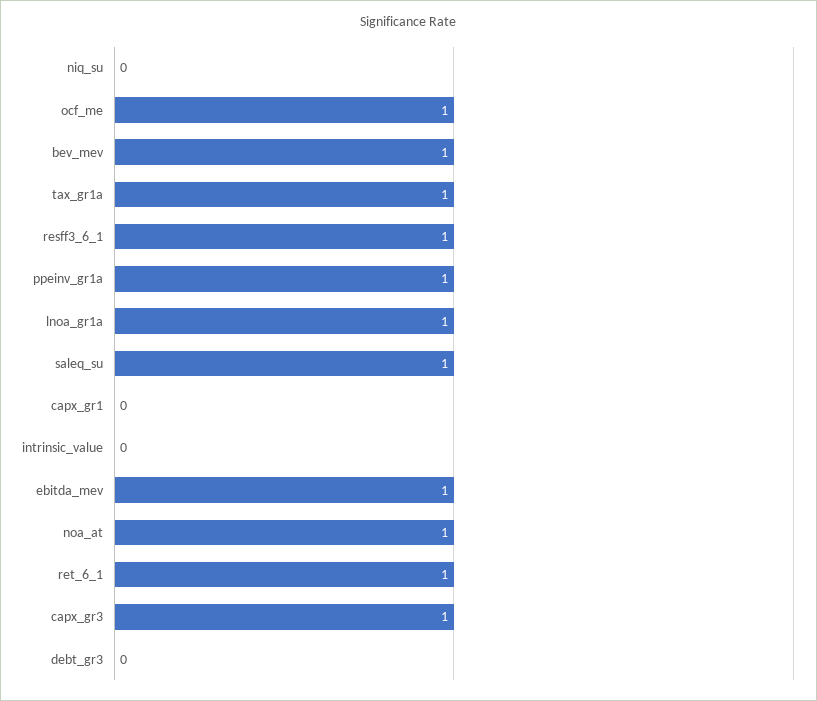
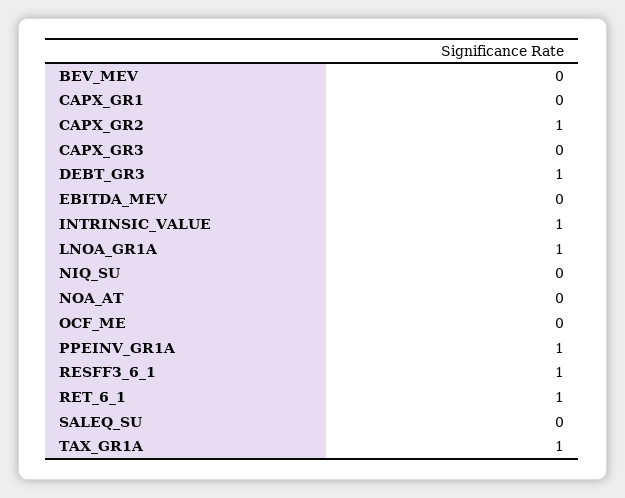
ocf_me: 1 -> 0
bev_mev: 1 -> 0
saleq_su: 1 -> 0
intrinsic_value: 0 -> 1
ebitda_mev: 1 -> 0
noa_at: 1 -> 0
capx_gr3: 1 -> 0
debt_gr3: 0 -> 1
CAPX_GR2: none -> 1

